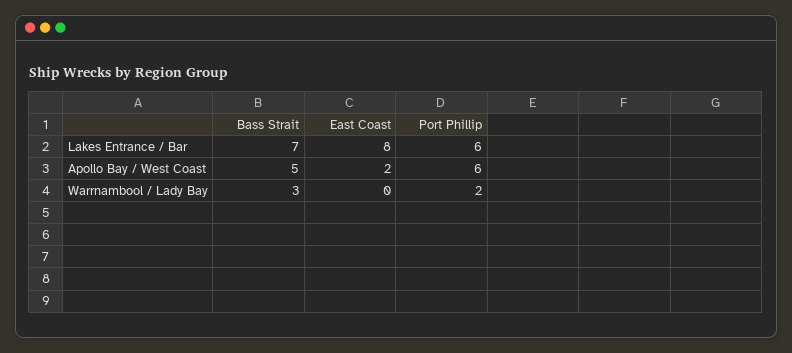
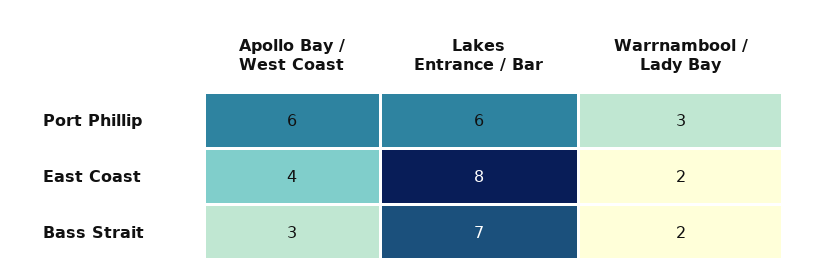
Bass Strait, Apollo Bay / West Coast: 5 -> 3
East Coast, Apollo Bay / West Coast: 2 -> 4
Bass Strait, Warrnambool / Lady Bay: 3 -> 2
East Coast, Warrnambool / Lady Bay: 0 -> 2
Port Phillip, Warrnambool / Lady Bay: 2 -> 3

